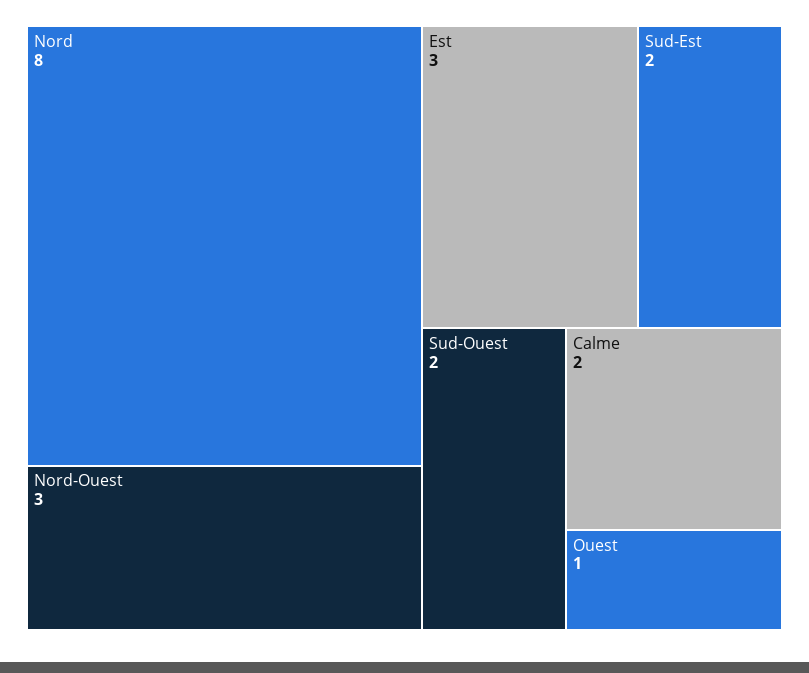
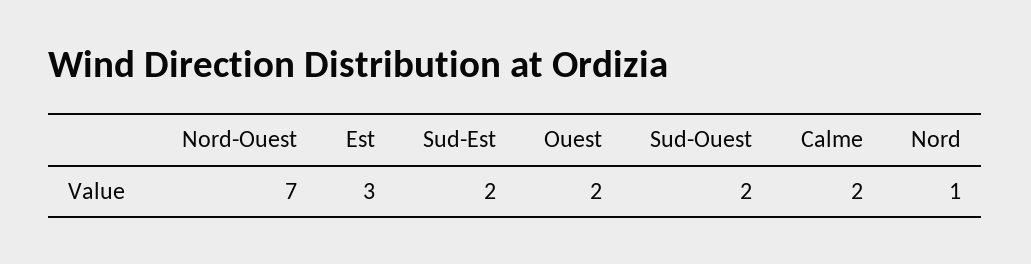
Nord: 8 -> 1
Nord-Ouest: 3 -> 7
Ouest: 1 -> 2

